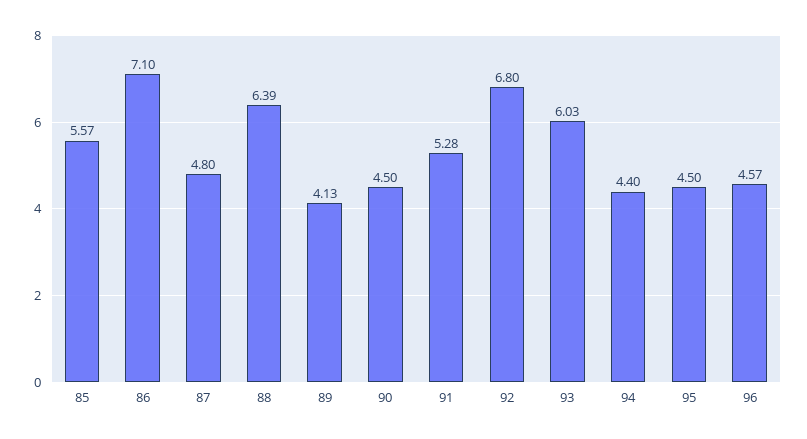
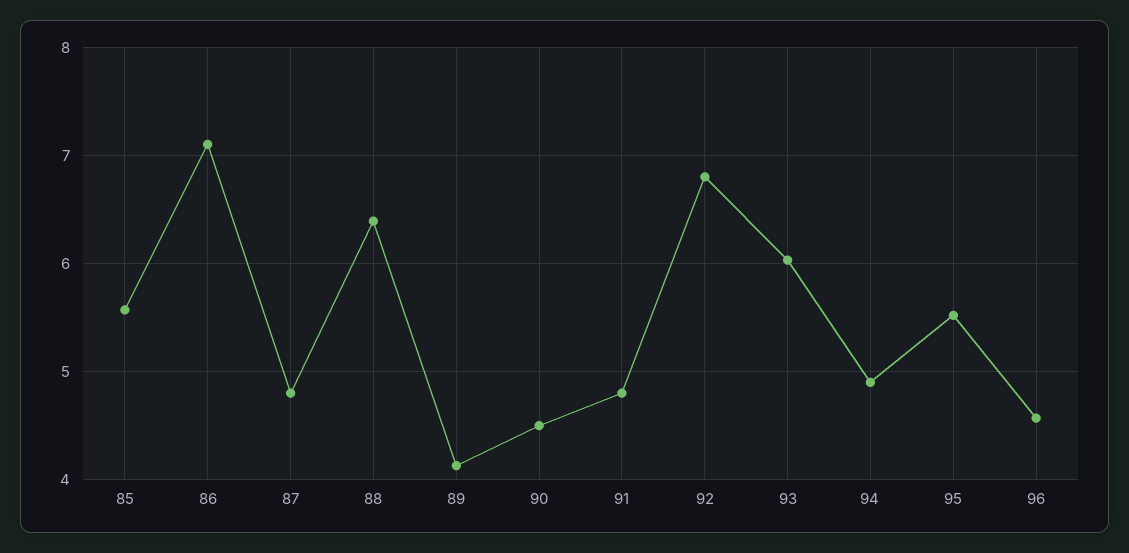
91: 5.28 -> 4.8
94: 4.4 -> 4.9
95: 4.5 -> 5.5

